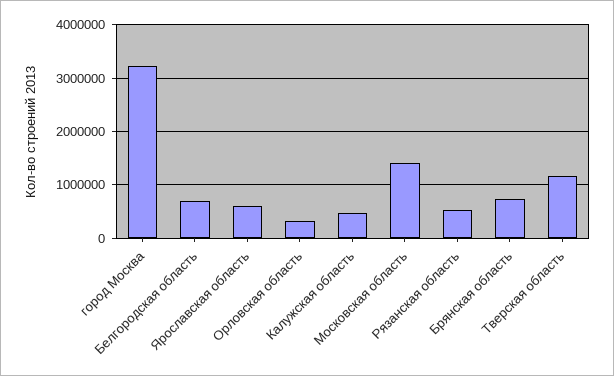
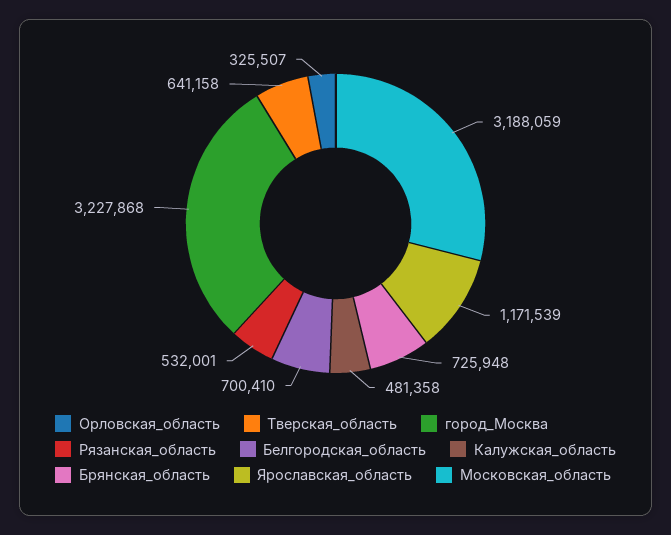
Ярославская область: 600000 -> 1171539
Московская область: 1400000 -> 3188059
Тверская область: 1200000 -> 641158

